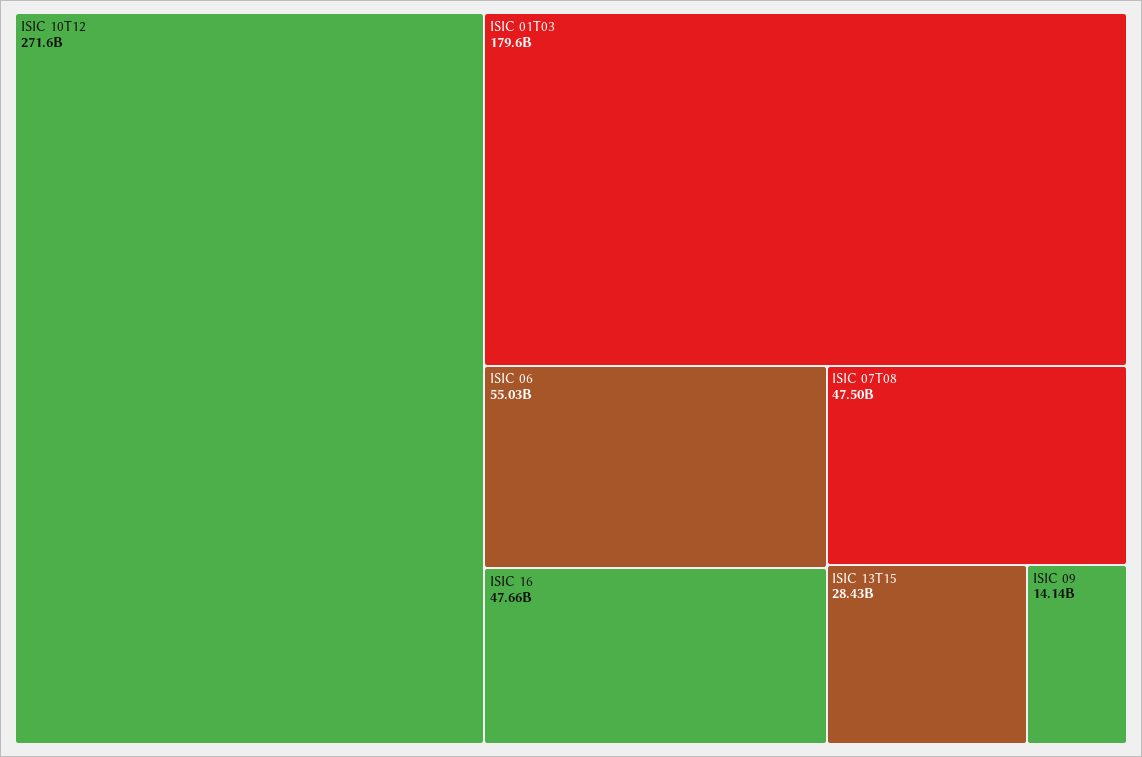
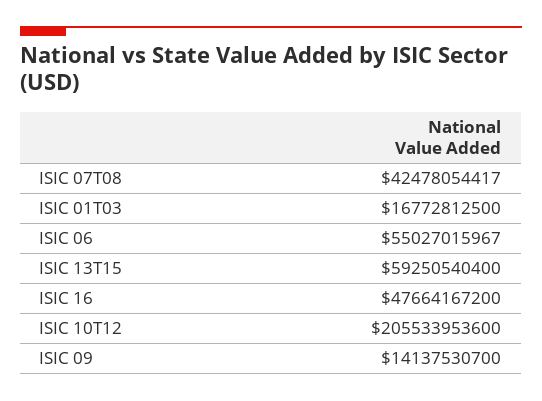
ISIC 10T12: 271600000000 -> 205533953600
ISIC 01T03: 179600000000 -> 16772812500
ISIC 07T08: 47500000000 -> 42478054417
ISIC 13T15: 28430000000 -> 59250540400

